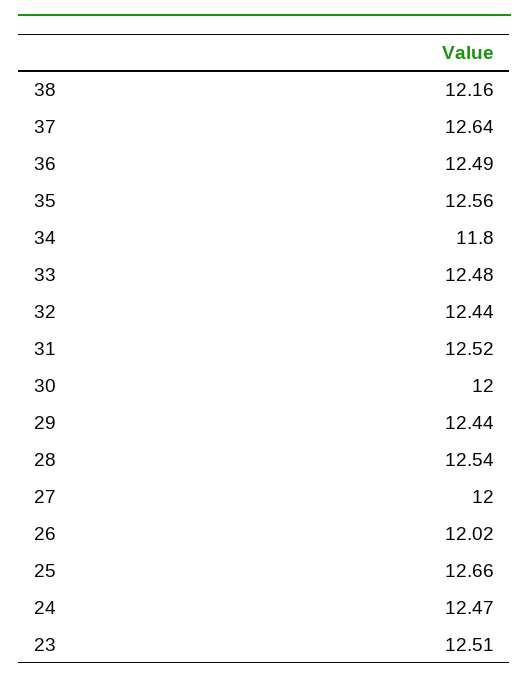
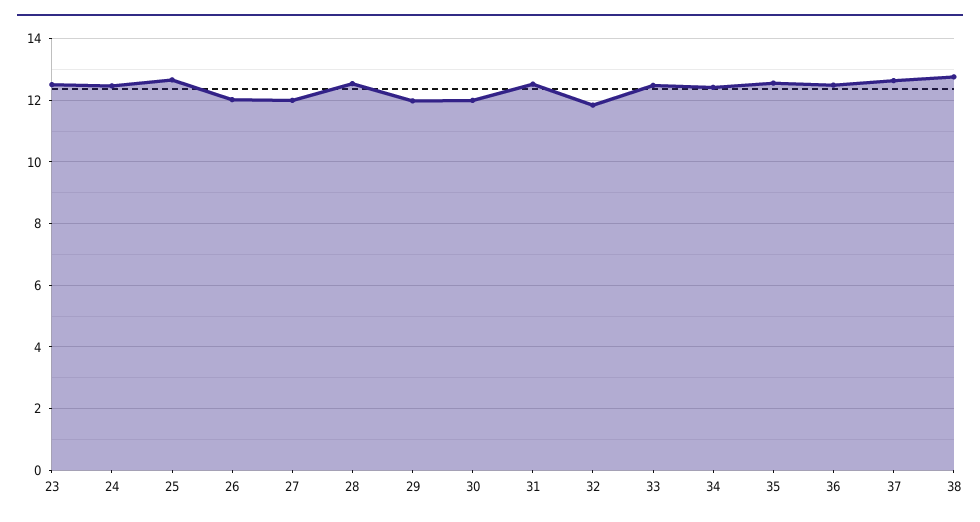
38: 12.16 -> 12.8
34: 11.8 -> 12.4
32: 12.44 -> 11.8
29: 12.44 -> 12

